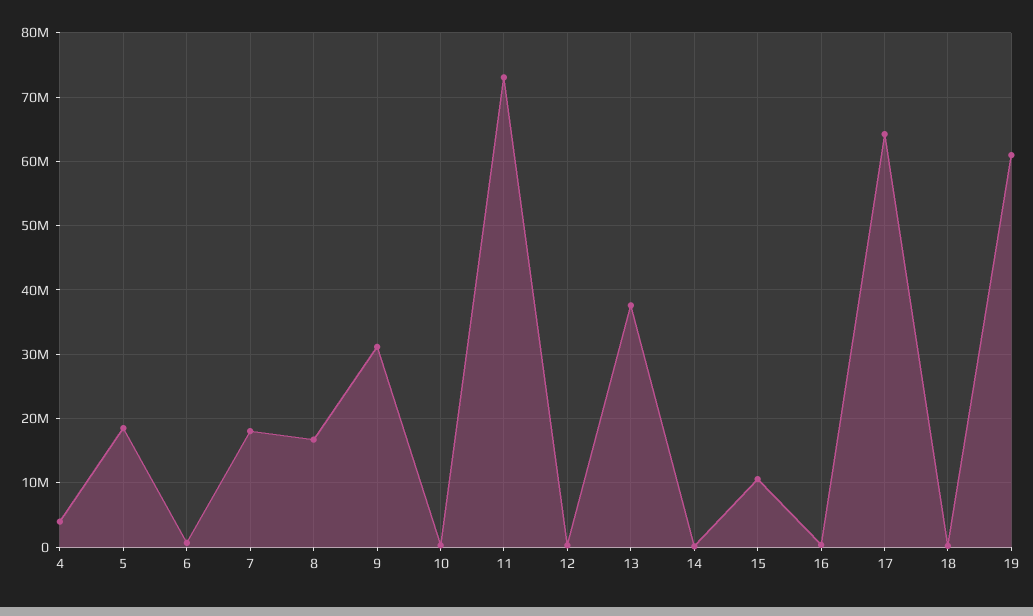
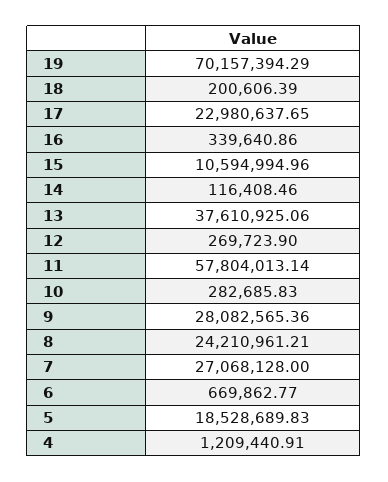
4: 4000000 -> 1209440.91
7: 18000000 -> 27068128
8: 17000000 -> 24210961.21
9: 31000000 -> 28082565.36
11: 73000000 -> 57804013.14
17: 64000000 -> 22980637.65
19: 61000000 -> 70157394.29

